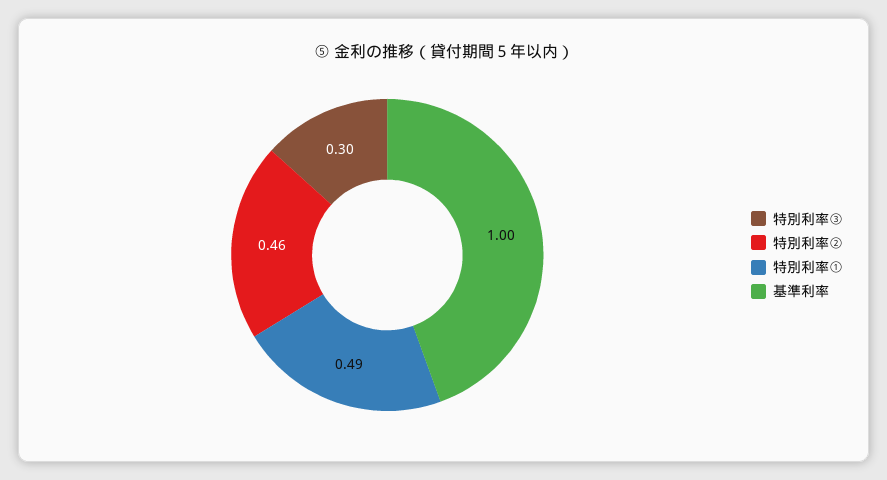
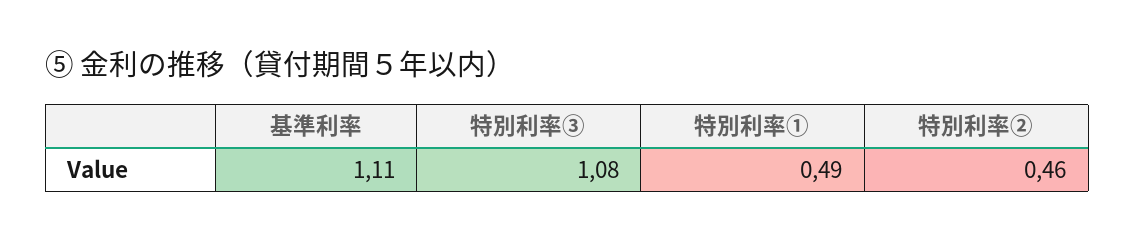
特別利率③: 0.3 -> 1.08
基準利率: 1 -> 1.11

